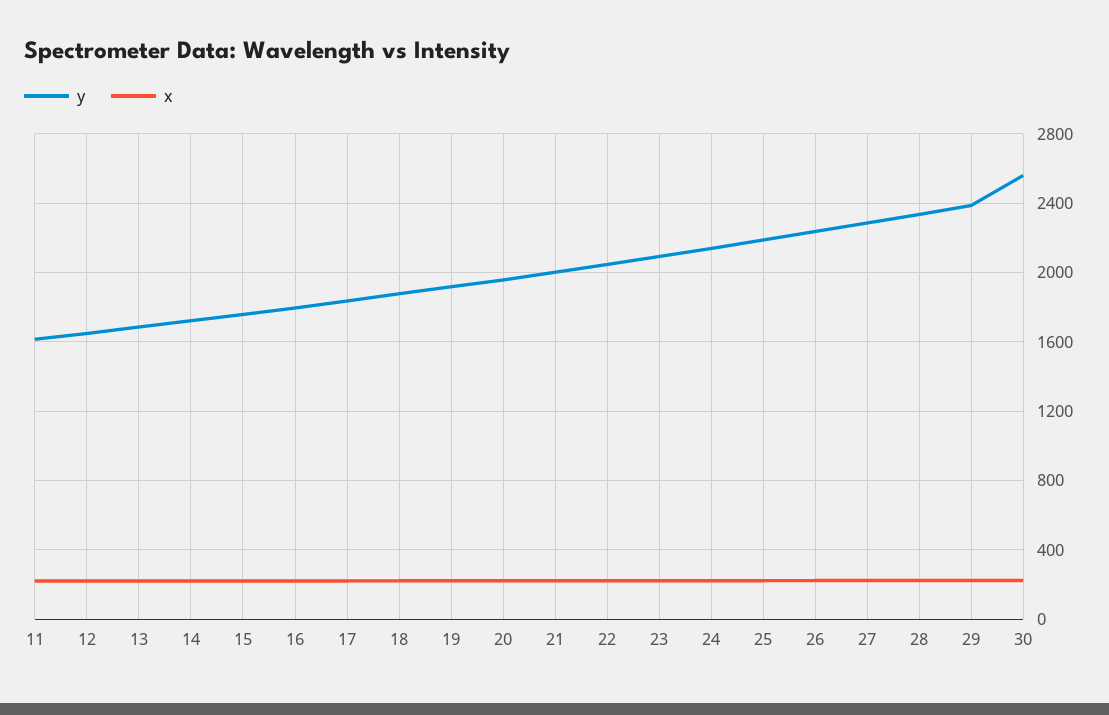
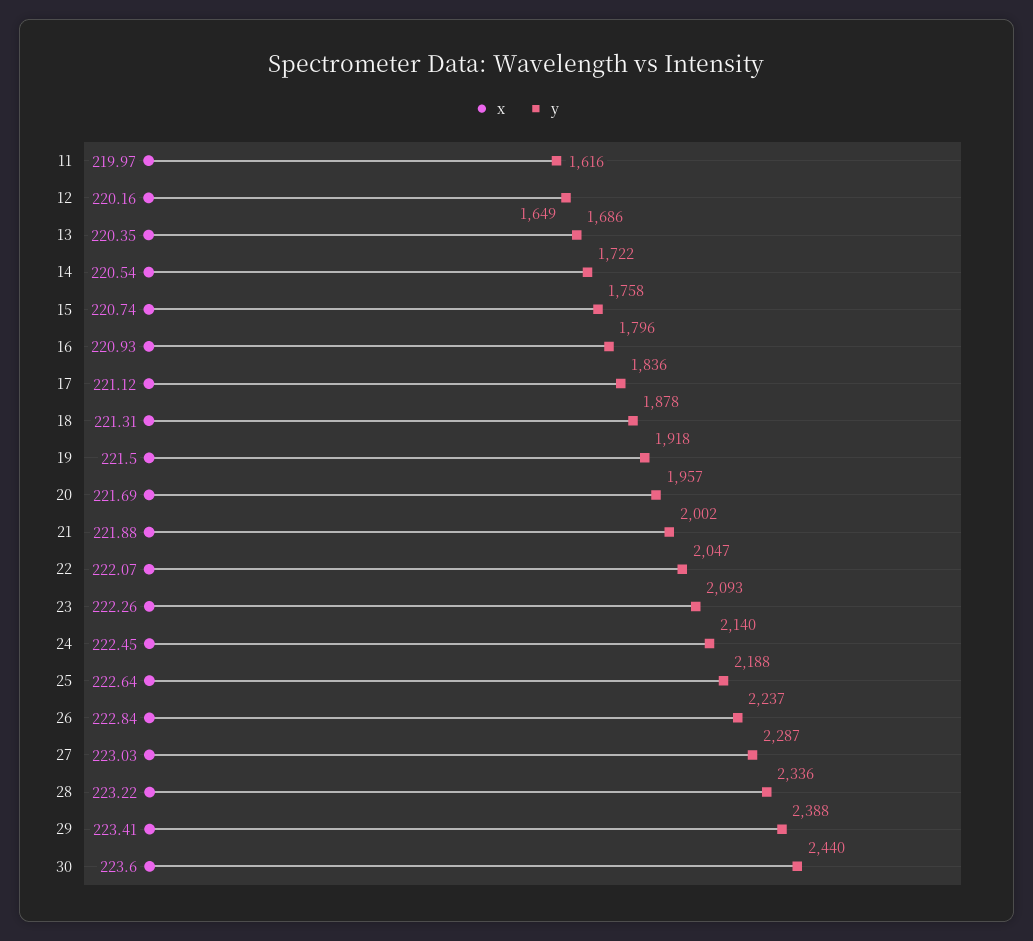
y, 30: 2550 -> 2440

